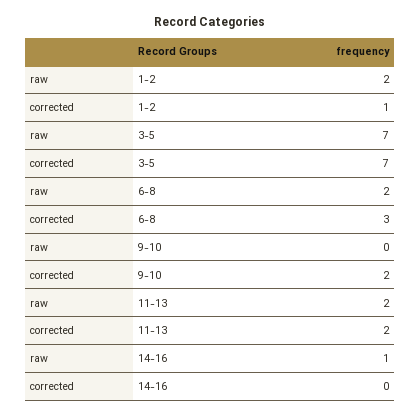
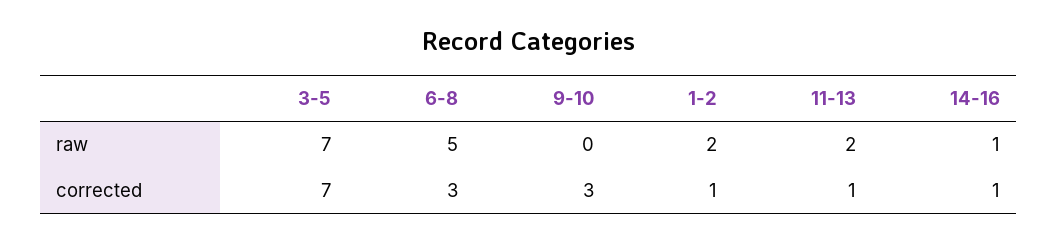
raw, 6-8: 2 -> 5
corrected, 9-10: 2 -> 3
corrected, 11-13: 2 -> 1
corrected, 14-16: 0 -> 1

